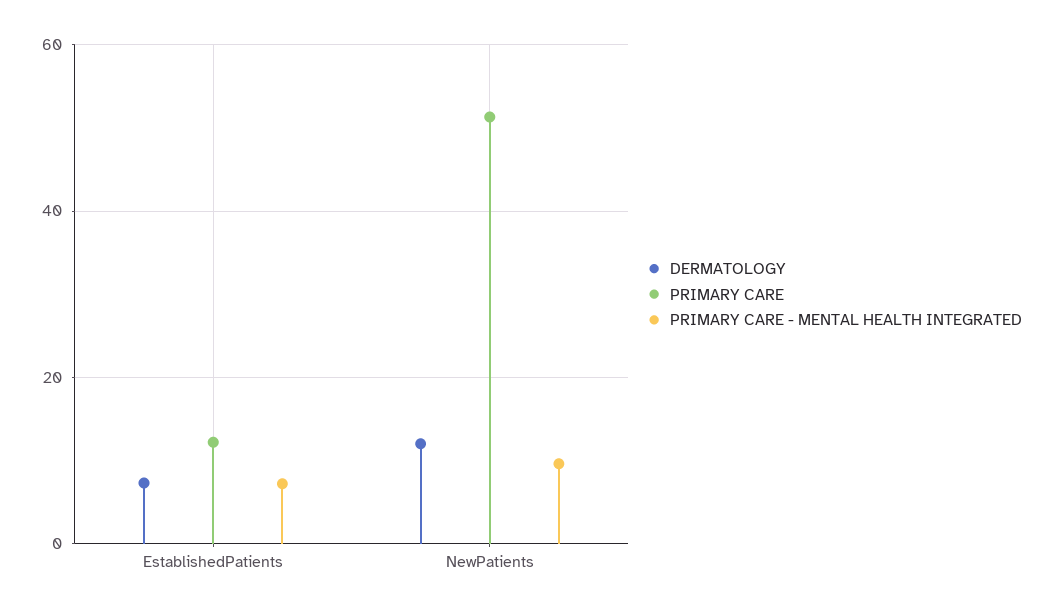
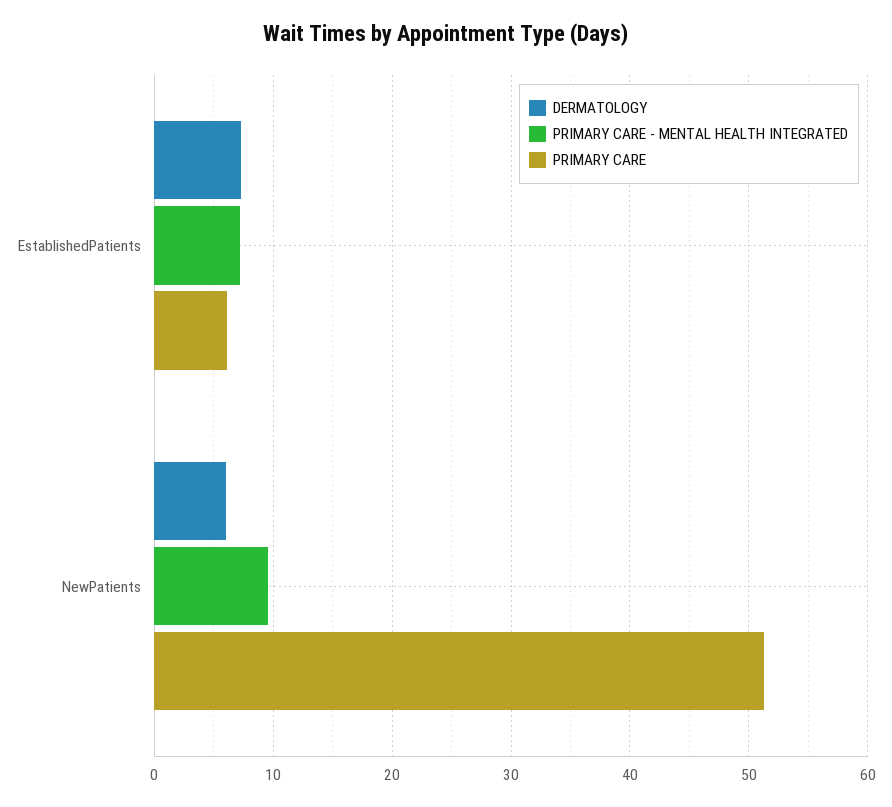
PRIMARY CARE, EstablishedPatients: 12 -> 6
DERMATOLOGY, NewPatients: 12 -> 6

